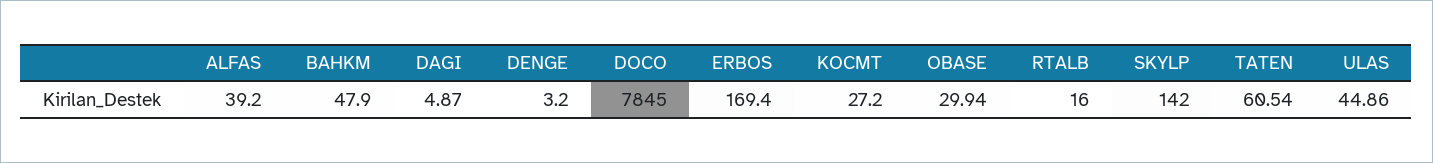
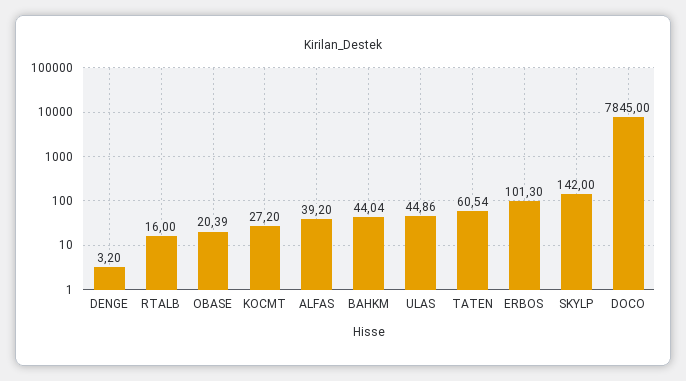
BAHKM: 47.9 -> 44.04
DAGI: 4.87 -> none
ERBOS: 169.4 -> 101.3
OBASE: 29.94 -> 20.39

